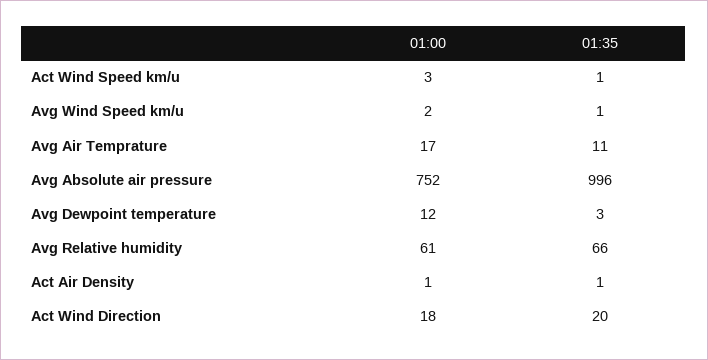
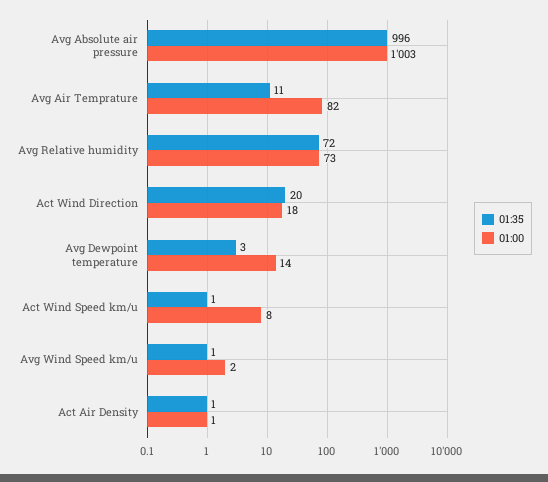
01:00, Act Wind Speed km/u: 3 -> 8
01:00, Avg Air Temprature: 17 -> 82
01:00, Avg Absolute air pressure: 752 -> 1003
01:00, Avg Dewpoint temperature: 12 -> 14
01:00, Avg Relative humidity: 61 -> 73
01:35, Avg Relative humidity: 66 -> 72

